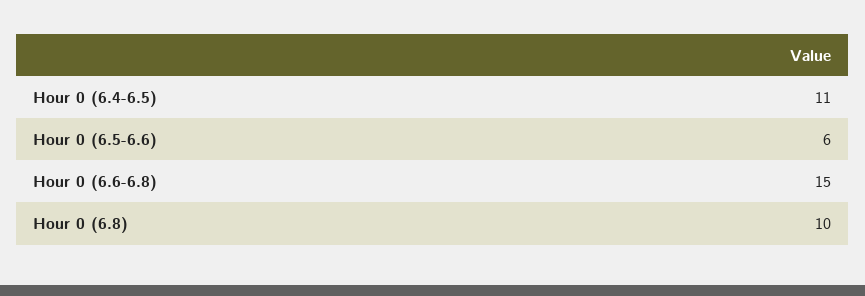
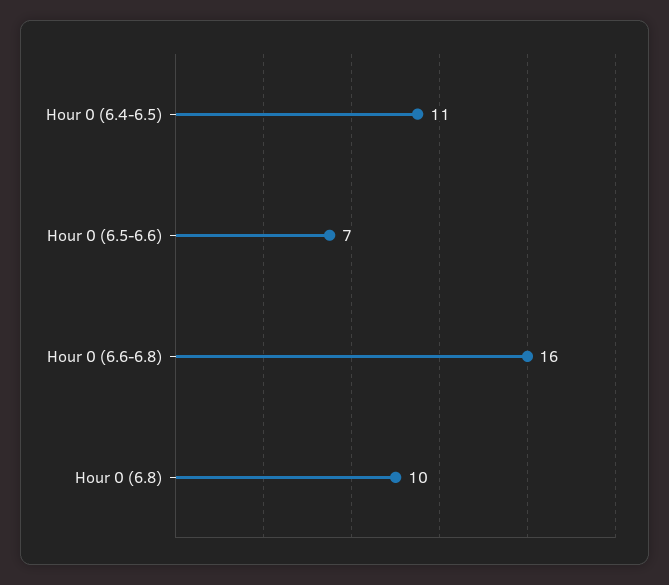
Hour 0 (6.5-6.6): 6 -> 7
Hour 0 (6.6-6.8): 15 -> 16

